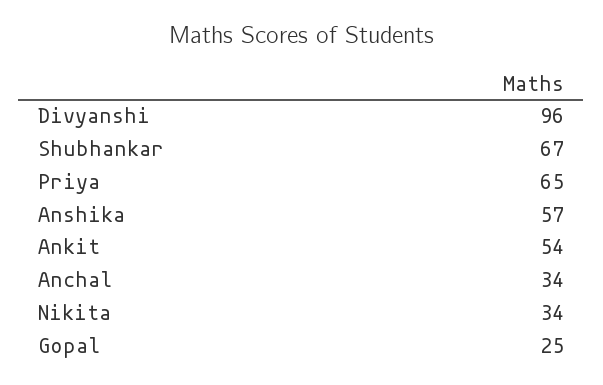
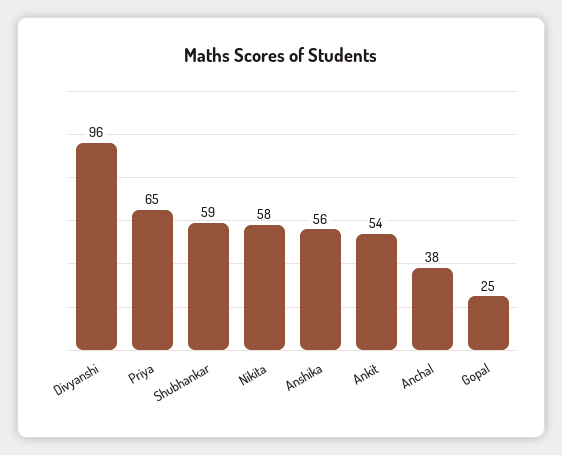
Shubhankar: 67 -> 59
Anshika: 57 -> 56
Anchal: 34 -> 38
Nikita: 34 -> 58

